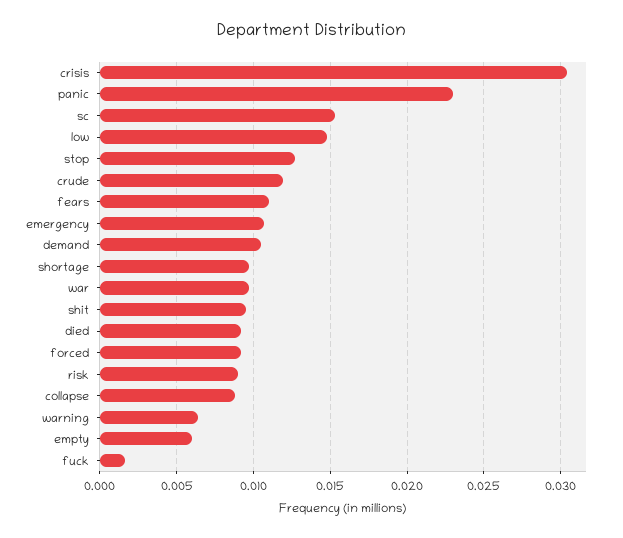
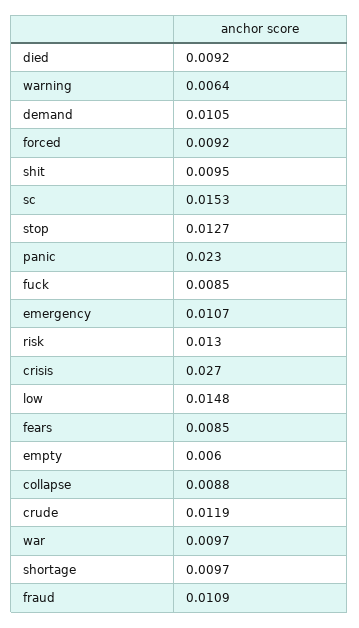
crisis: 0.0305 -> 0.027
fears: 0.011 -> 0.0085
risk: 0.009 -> 0.013
fuck: 0.0015 -> 0.0085
fraud: none -> 0.0109

